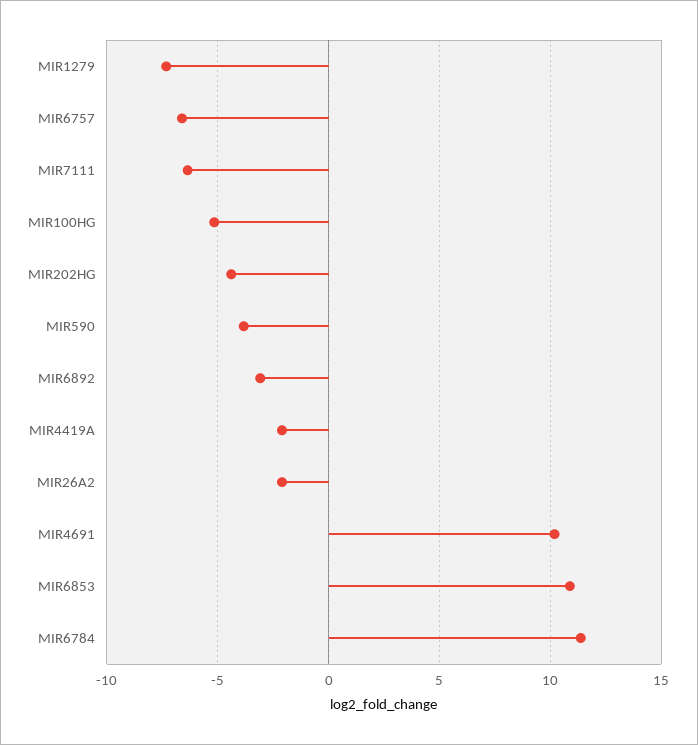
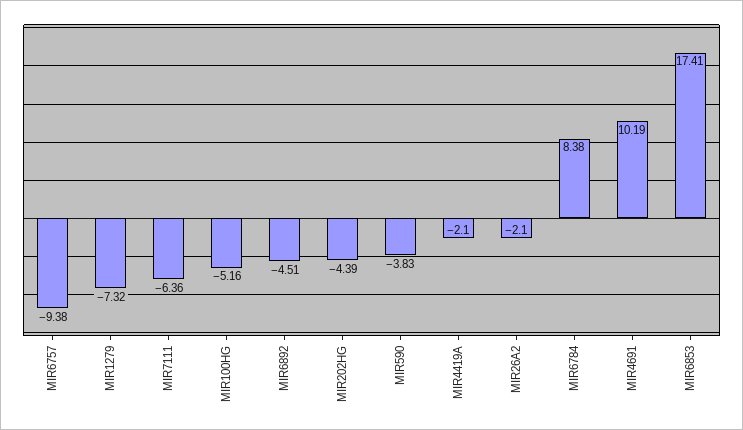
MIR6757: -6.5 -> -9.38
MIR6892: -3 -> -4.51
MIR6853: 11 -> 17.41
MIR6784: 11.5 -> 8.38

